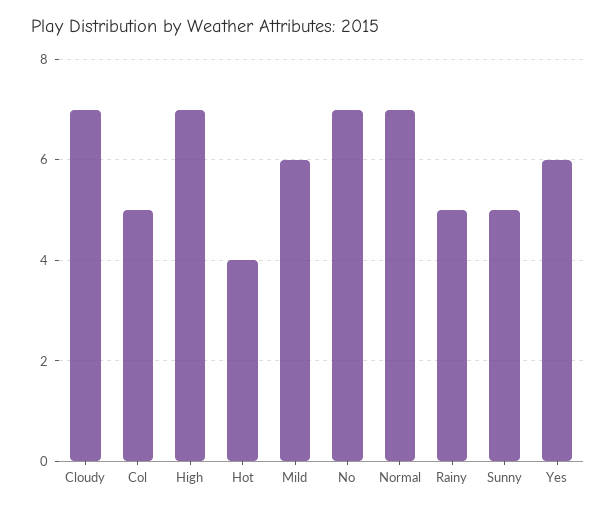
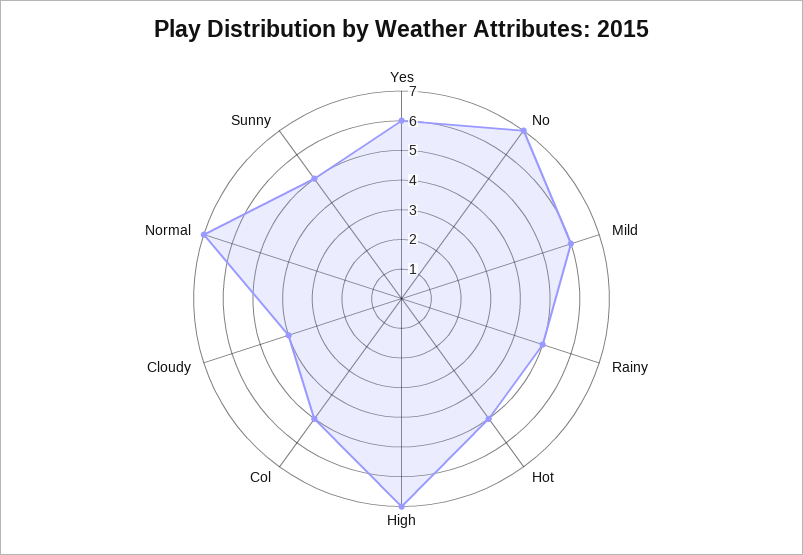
Cloudy: 7 -> 4
Hot: 4 -> 5

